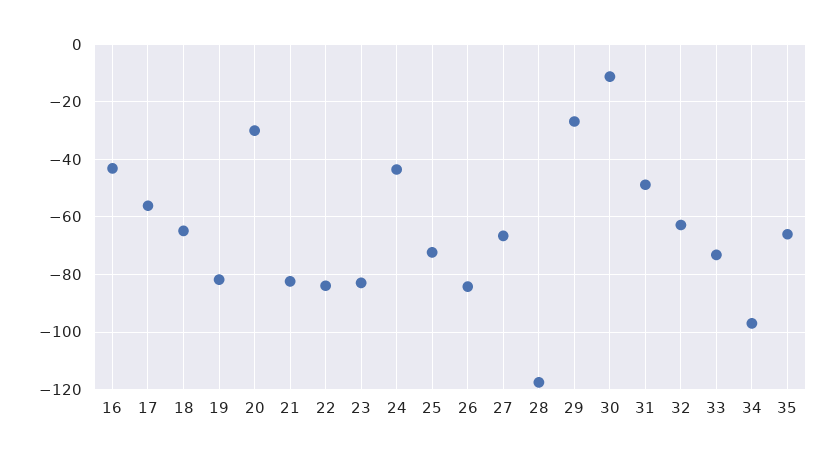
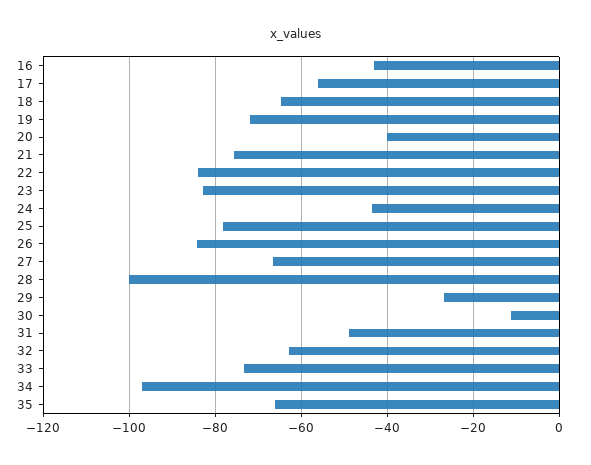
19: -82.5 -> -72
20: -30 -> -40
21: -82.5 -> -76
25: -72.5 -> -78
28: -117.5 -> -100

